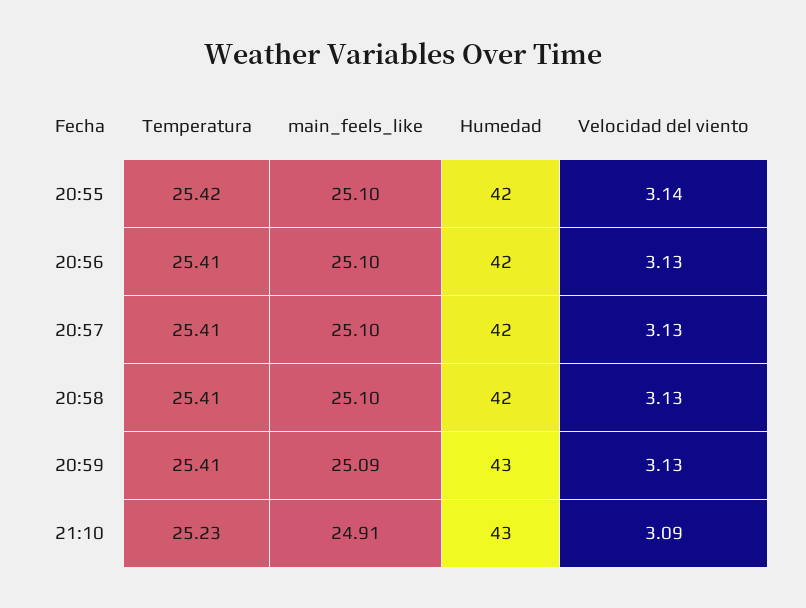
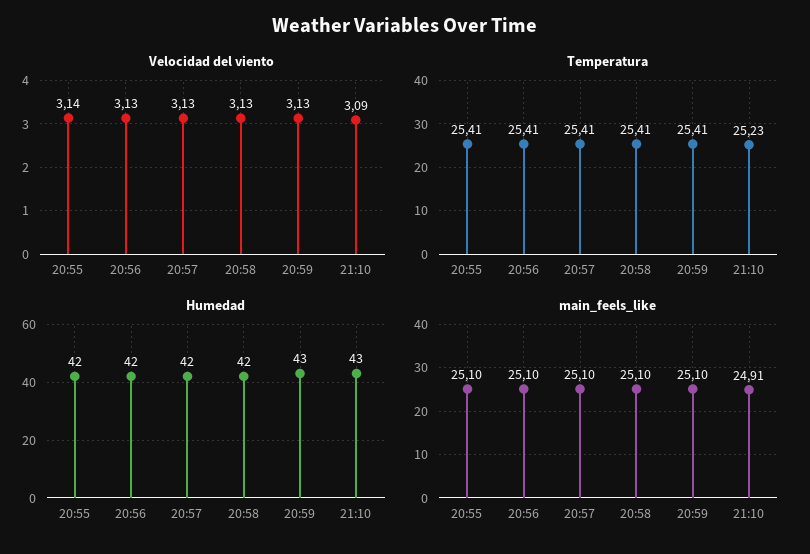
Temperatura, 20:55: 25.42 -> 25.41
main_feels_like, 20:59: 25.09 -> 25.1

